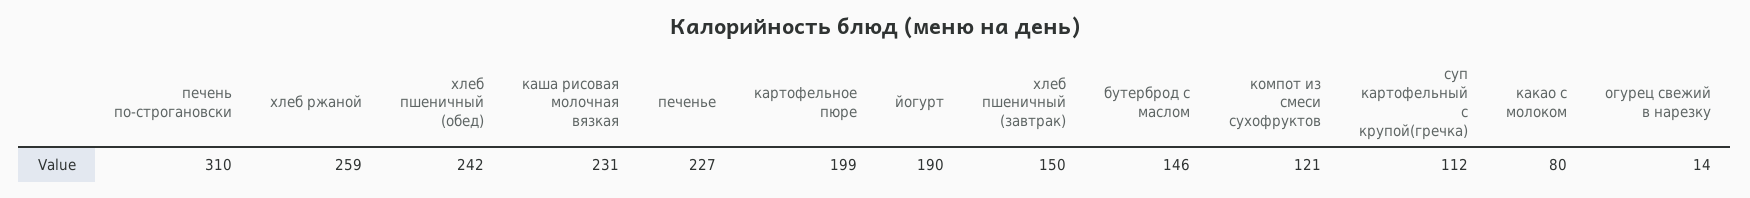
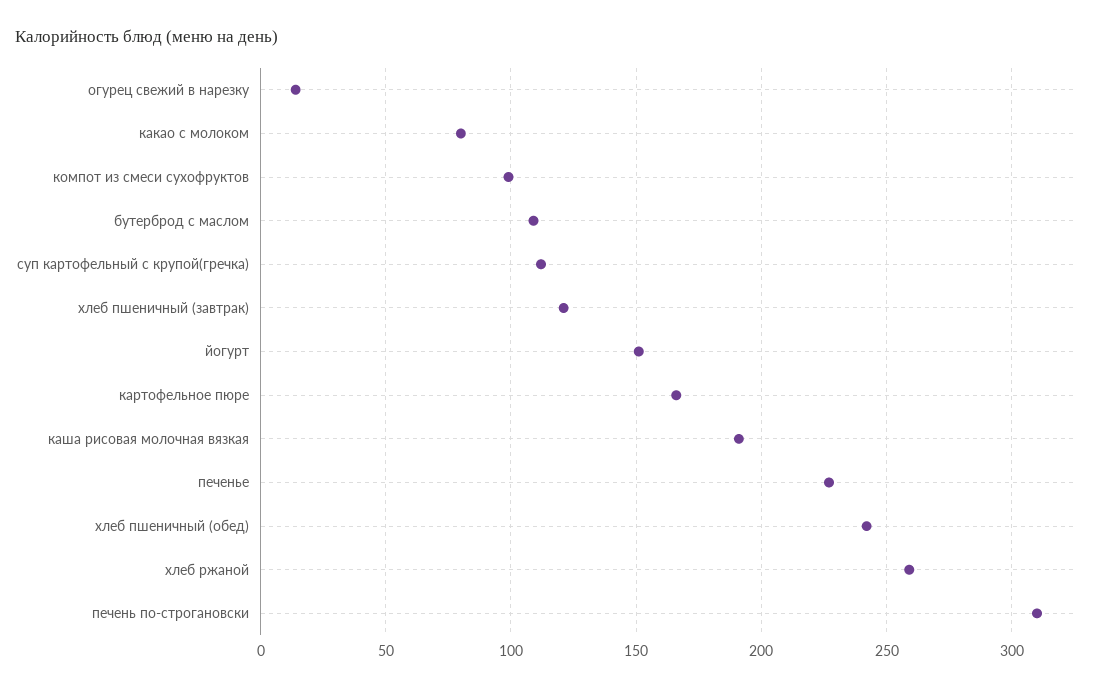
каша рисовая молочная вязкая: 231 -> 190
картофельное пюре: 199 -> 165
йогурт: 190 -> 150
хлеб пшеничный (завтрак): 150 -> 120
бутерброд с маслом: 146 -> 110
компот из смеси сухофруктов: 121 -> 100

